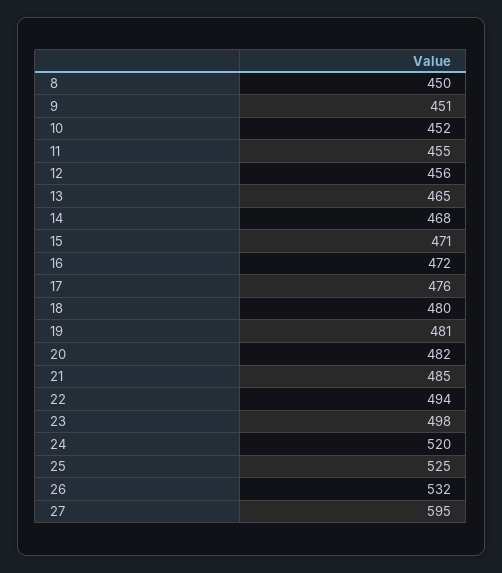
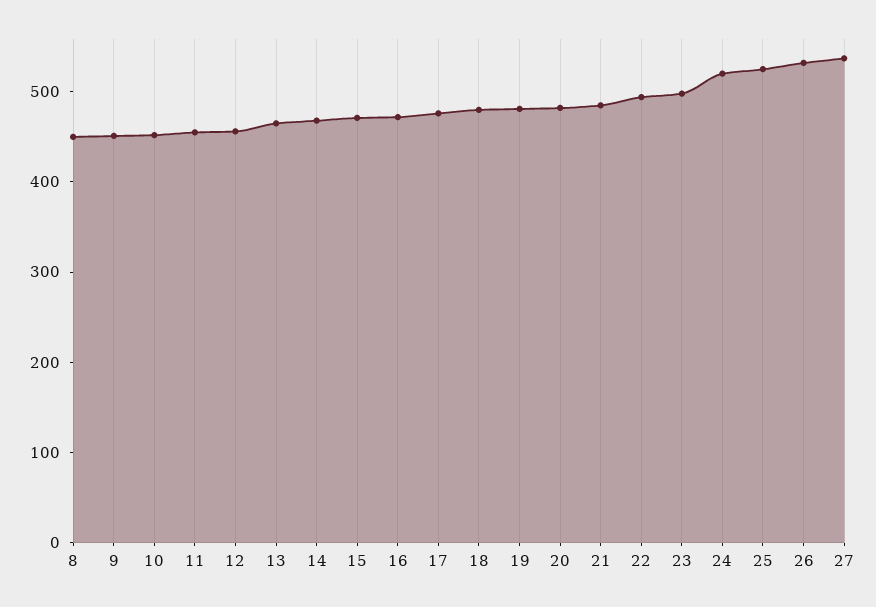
27: 595 -> 540

